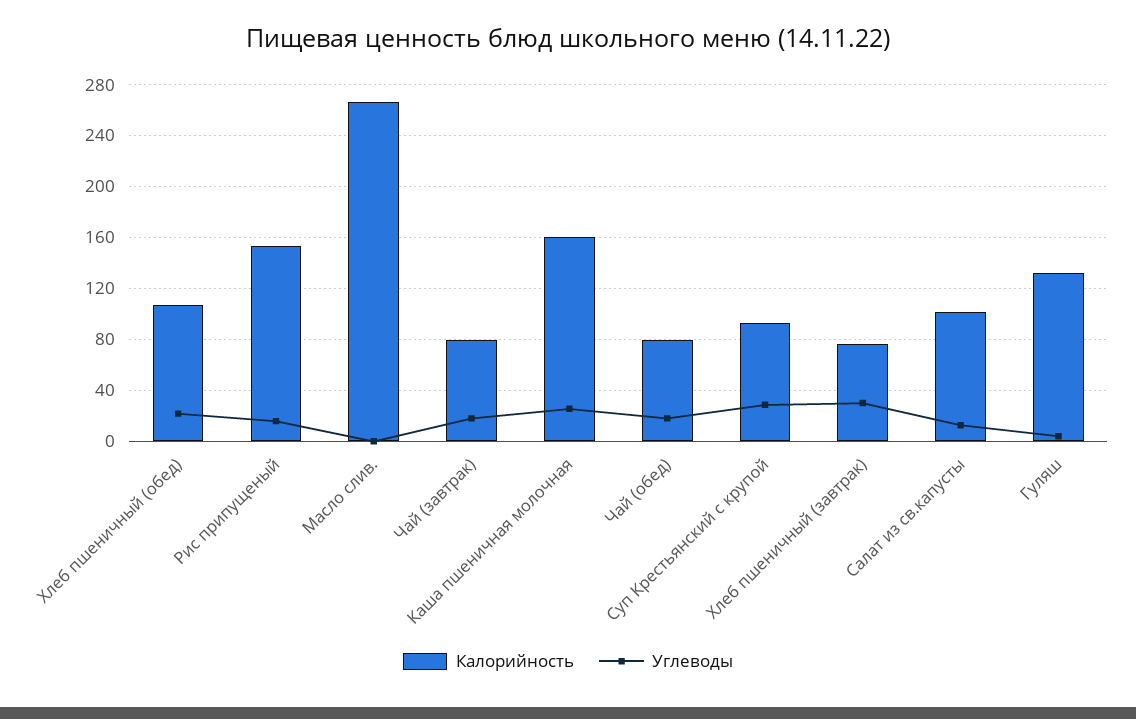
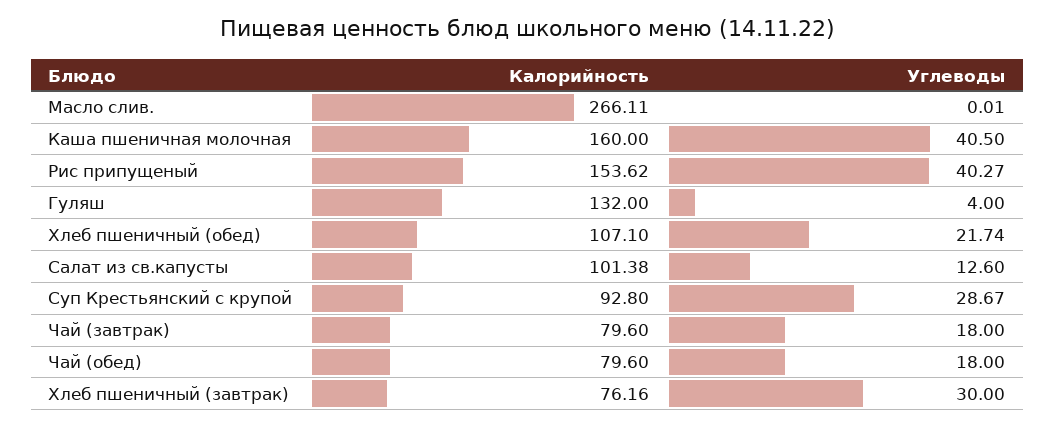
Углеводы, Рис припущеный: 15 -> 40.27
Углеводы, Каша пшеничная молочная: 25 -> 40.5

